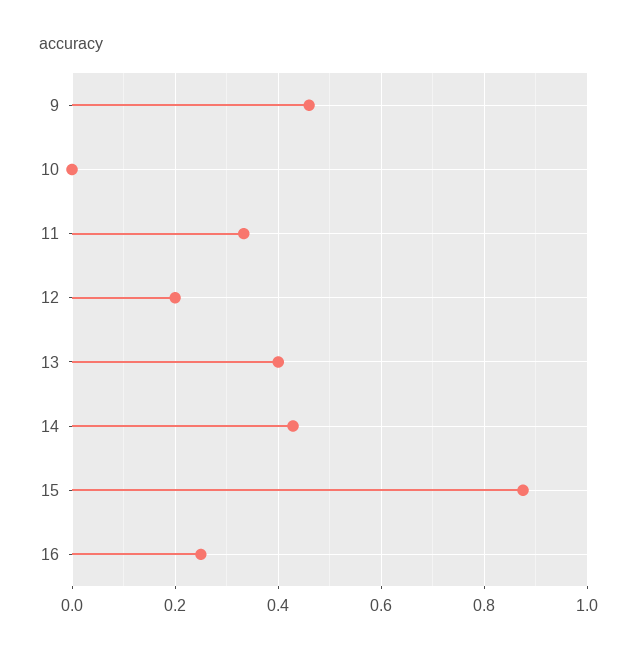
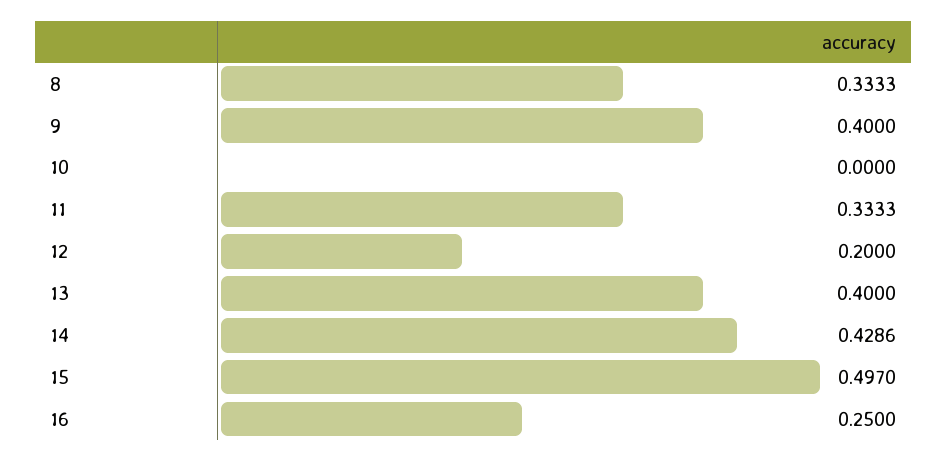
9: 0.46 -> 0.4
15: 0.88 -> 0.497
8: none -> 0.3333

